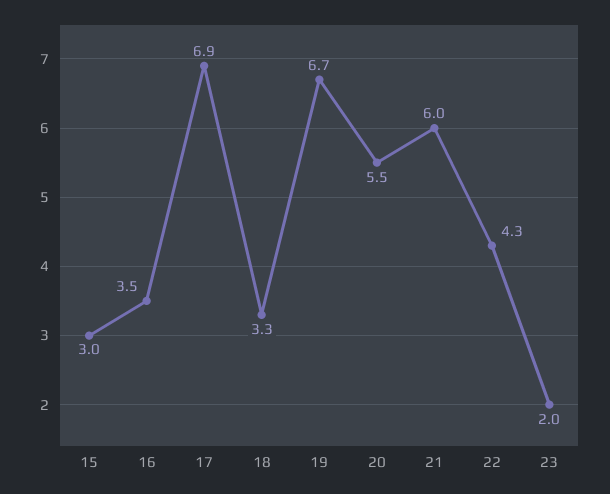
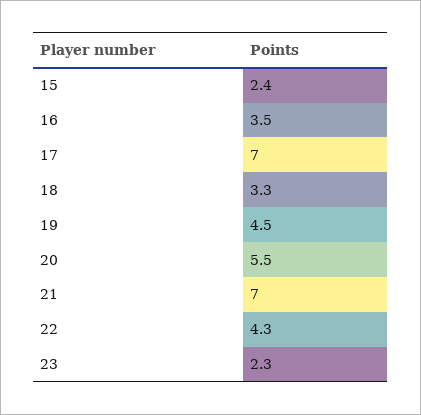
15: 3 -> 2.4
17: 6.9 -> 7
19: 6.7 -> 4.5
21: 6 -> 7
23: 2 -> 2.3

